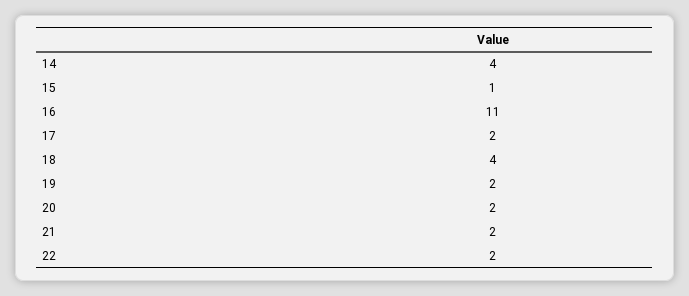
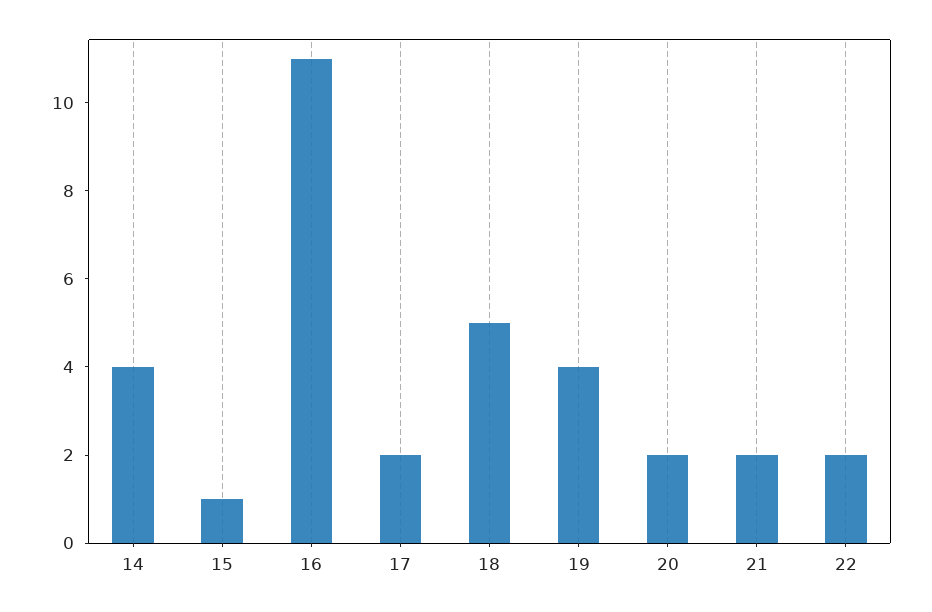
18: 4 -> 5
19: 2 -> 4

